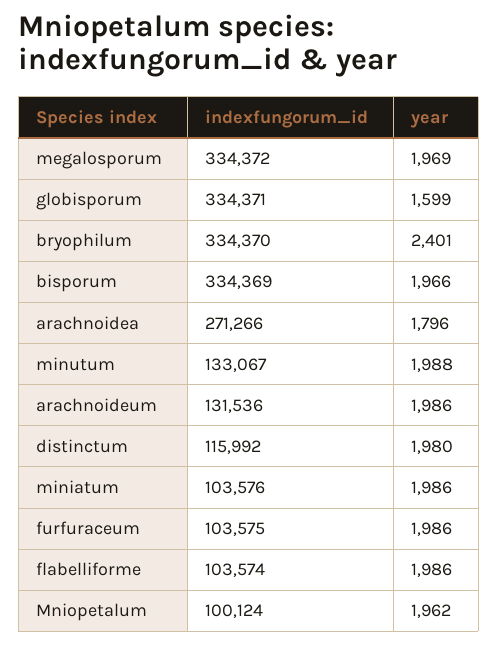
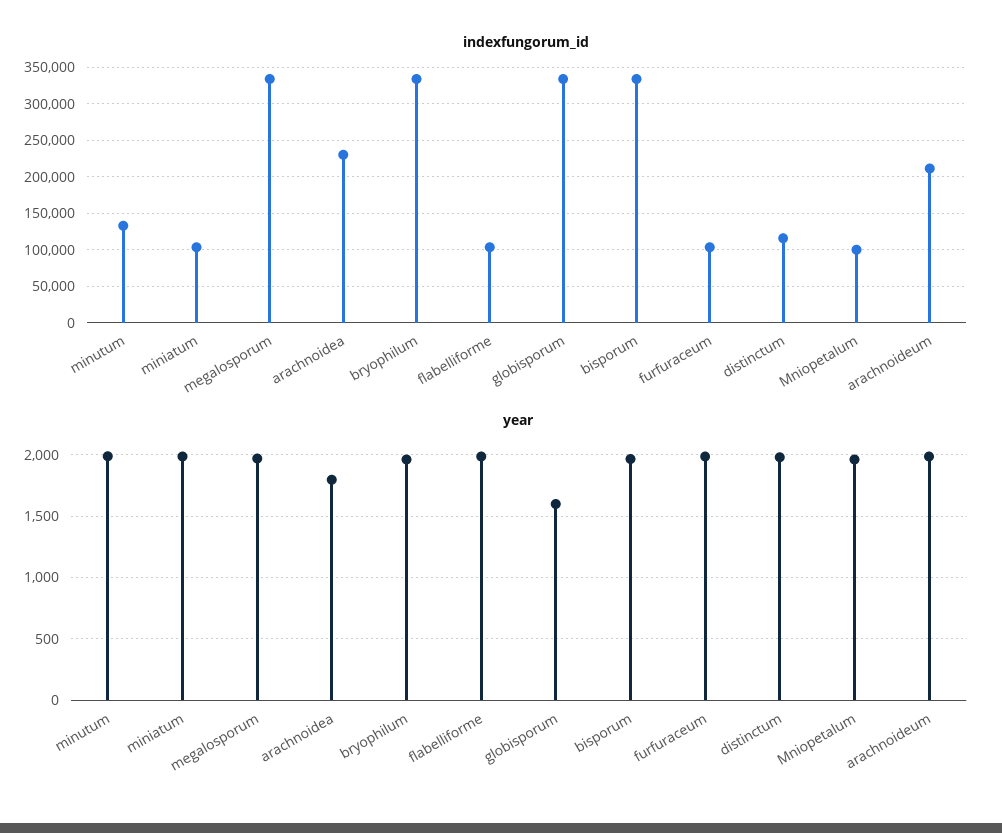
year, bryophilum: 2401 -> 1950
indexfungorum_id, arachnoidea: 271266 -> 230000
indexfungorum_id, arachnoideum: 131536 -> 210000

